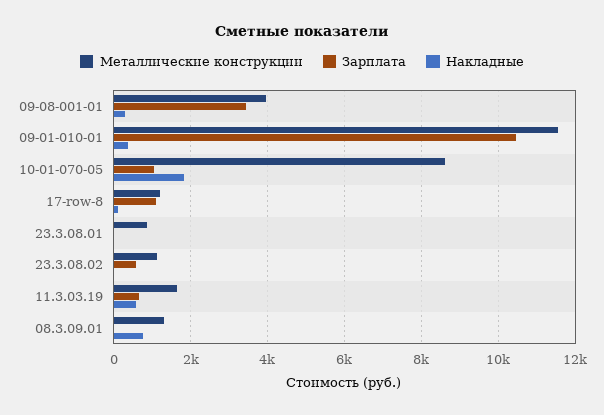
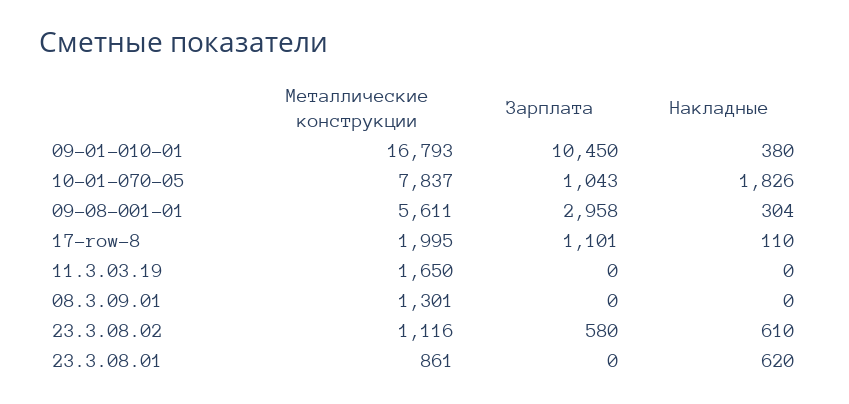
Металлические конструкции, 09-08-001-01: 4000 -> 5611
Зарплата, 09-08-001-01: 3400 -> 2958
Металлические конструкции, 09-01-010-01: 11600 -> 16793
Металлические конструкции, 10-01-070-05: 8600 -> 7837
Металлические конструкции, 17-row-8: 1200 -> 1995
Накладные, 23.3.08.01: 0 -> 620
Накладные, 23.3.08.02: 0 -> 610
Зарплата, 11.3.03.19: 600 -> 0
Накладные, 11.3.03.19: 600 -> 0
Накладные, 08.3.09.01: 800 -> 0

